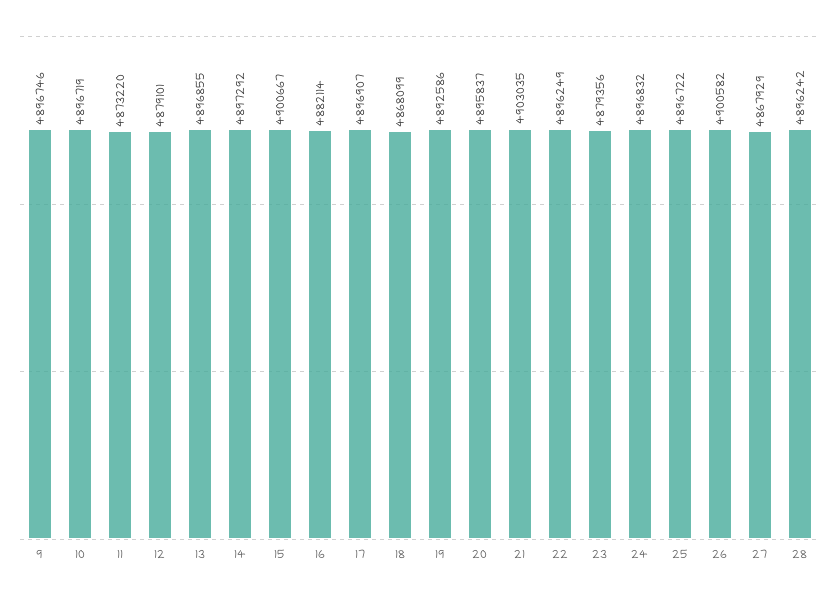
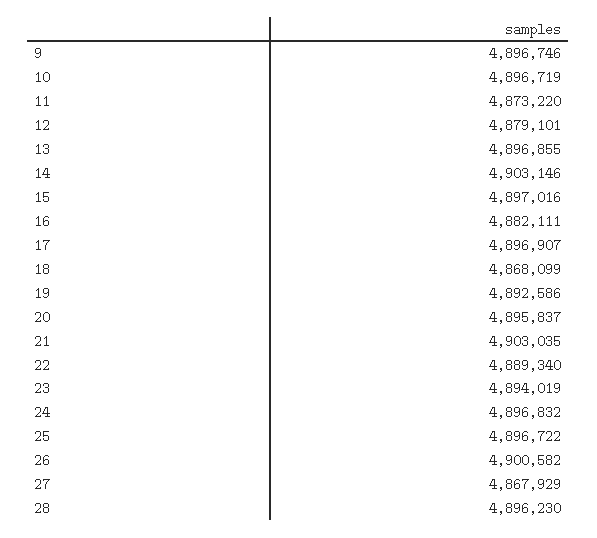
14: 4897292 -> 4903146
15: 4900667 -> 4897016
16: 4882114 -> 4882111
22: 4896249 -> 4889340
23: 4879356 -> 4894019
28: 4896242 -> 4896230

